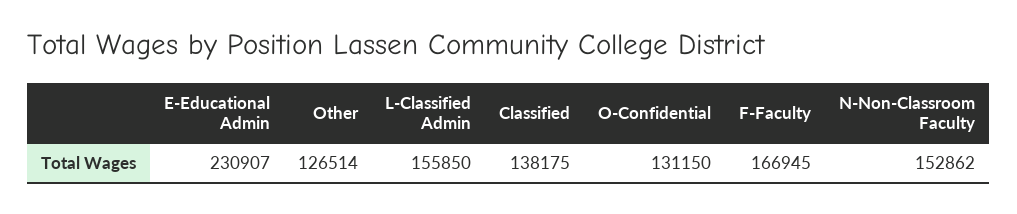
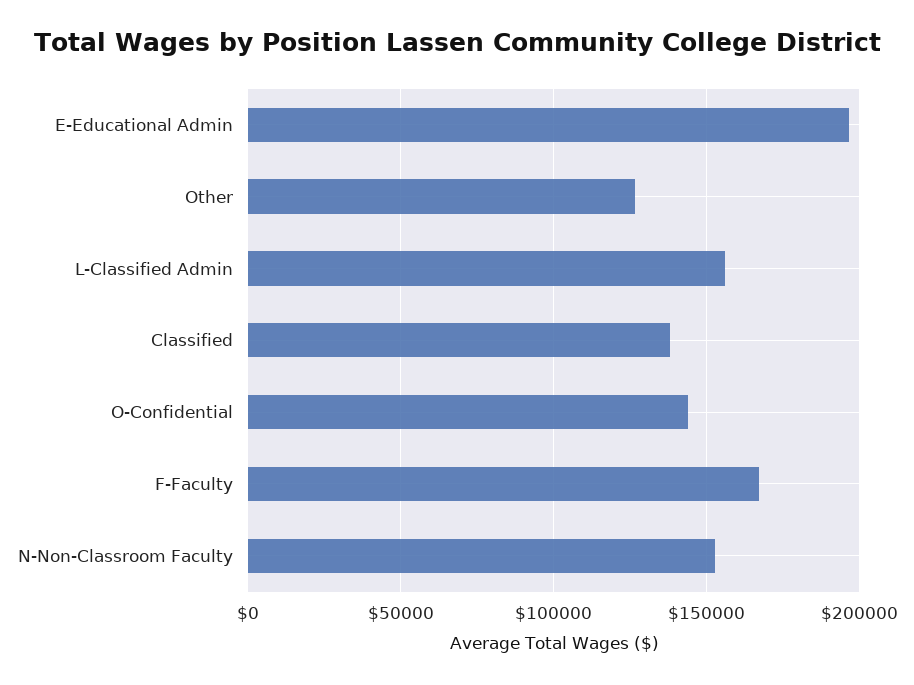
E-Educational Admin: 230907 -> 195000
O-Confidential: 131150 -> 145000

